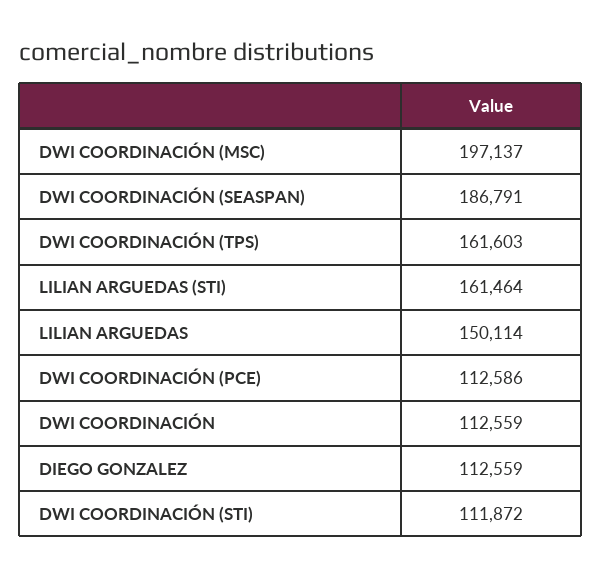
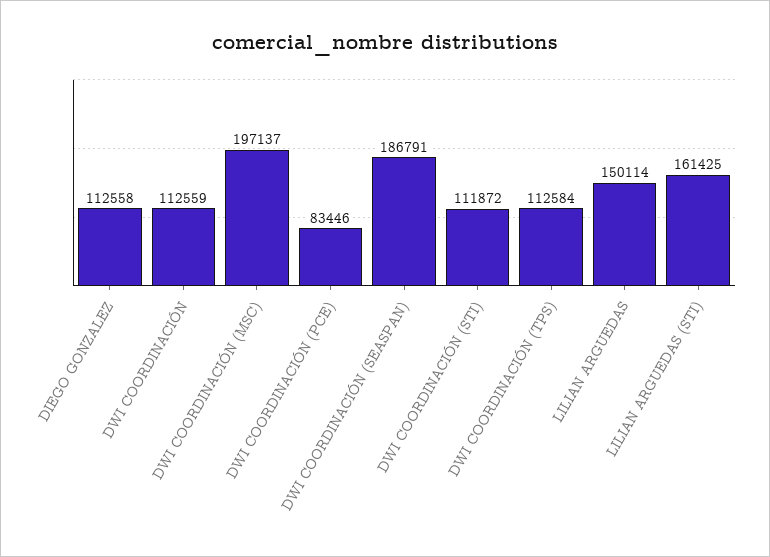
DWI COORDINACIÓN (TPS): 161603 -> 112584
LILIAN ARGUEDAS (STI): 161464 -> 161425
DWI COORDINACIÓN (PCE): 112586 -> 83446
DIEGO GONZALEZ: 112559 -> 112558

